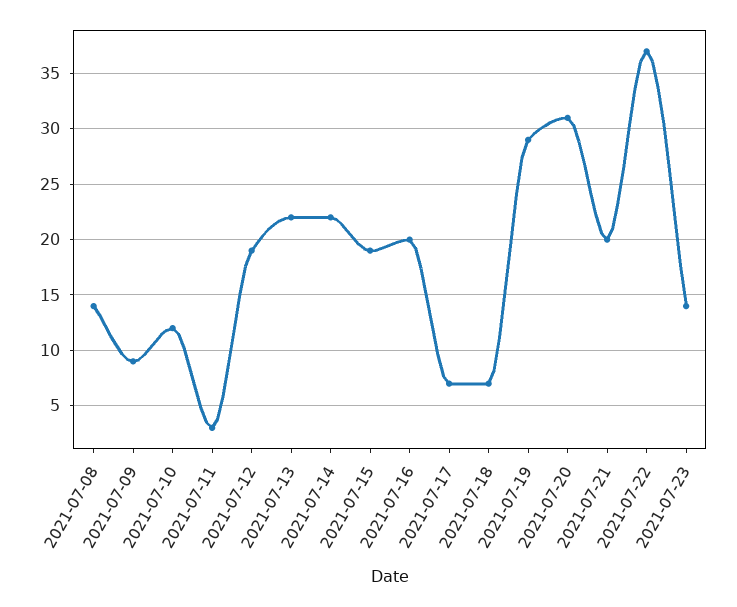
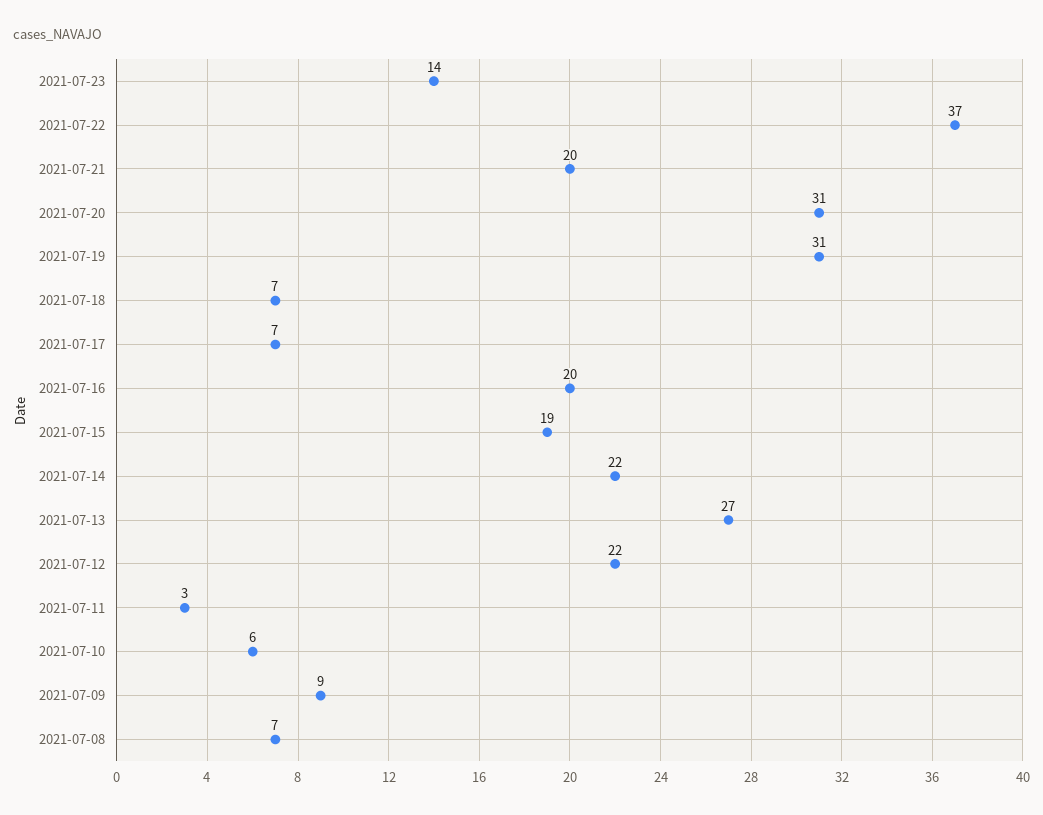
2021-07-08: 14 -> 7
2021-07-10: 12 -> 6
2021-07-12: 19 -> 22
2021-07-13: 22 -> 27
2021-07-19: 29 -> 31

